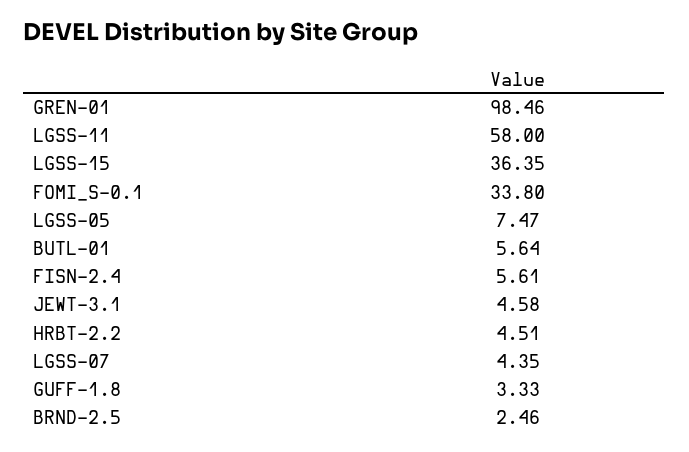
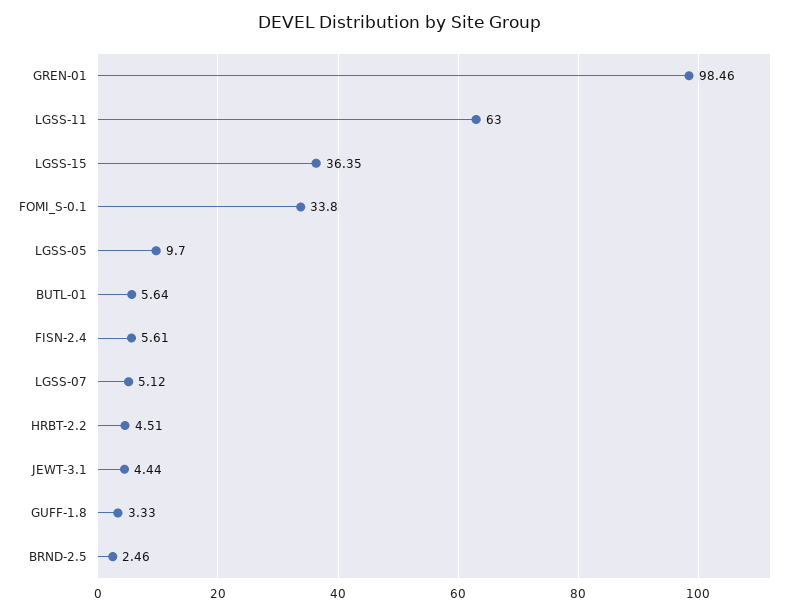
LGSS-11: 58 -> 63
LGSS-05: 7.47 -> 9.7
JEWT-3.1: 4.58 -> 4.44
LGSS-07: 4.35 -> 5.12

